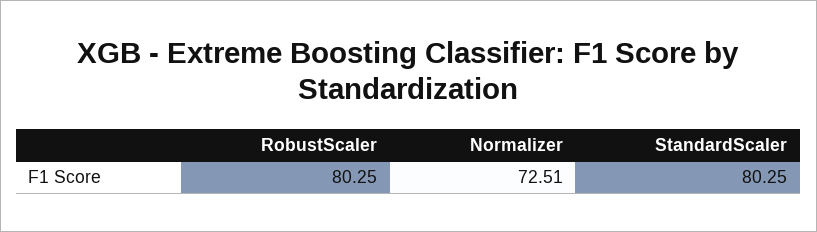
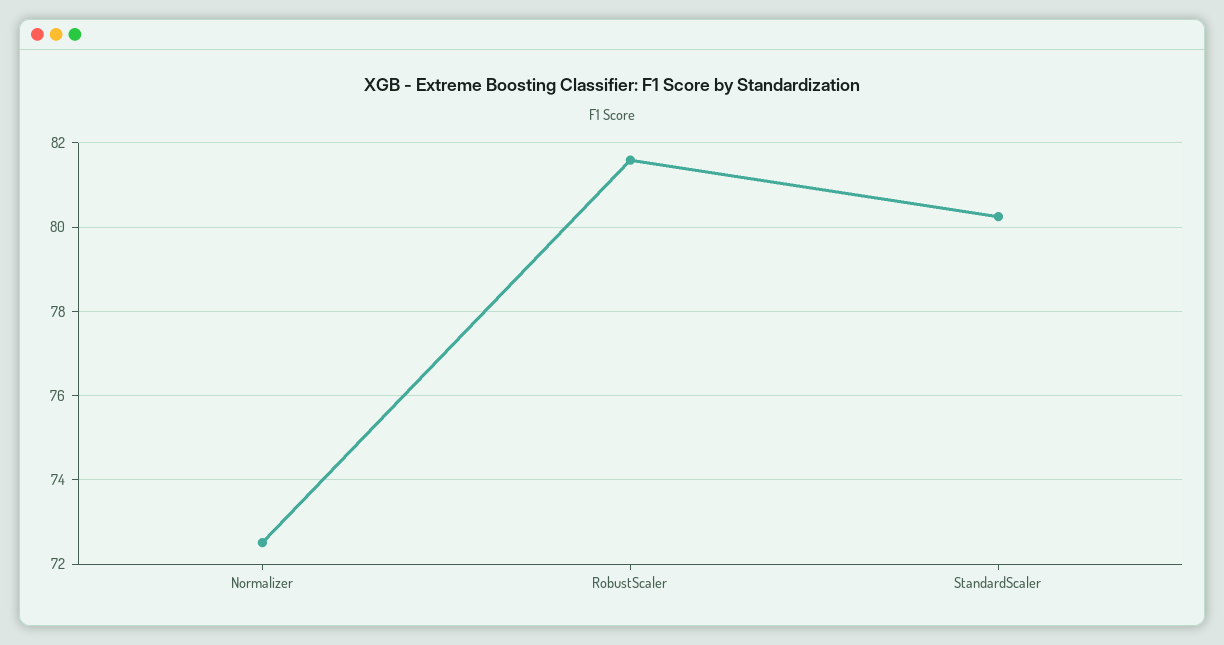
RobustScaler: 80.25 -> 81.6

